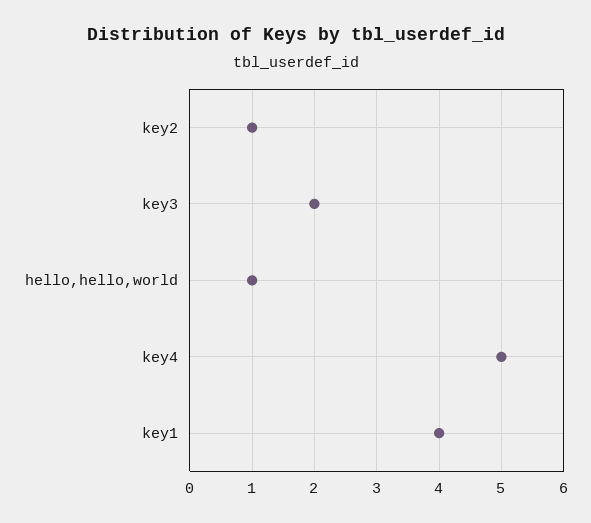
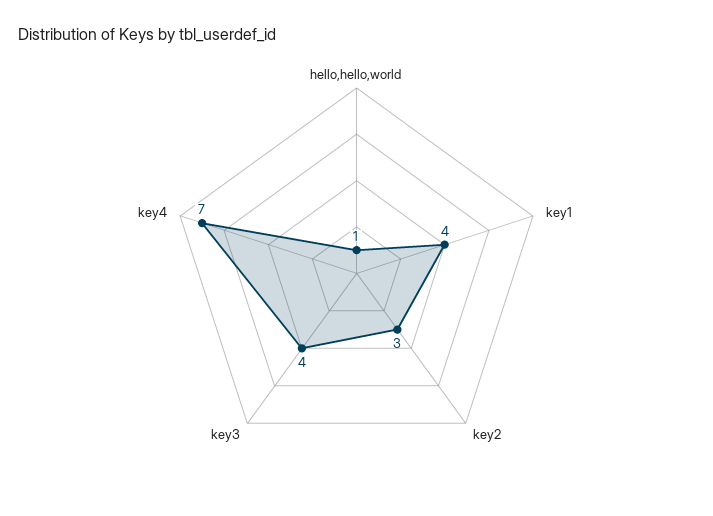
key2: 1 -> 3
key3: 2 -> 4
key4: 5 -> 7

